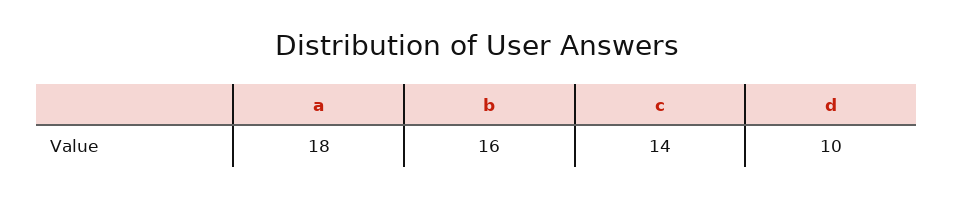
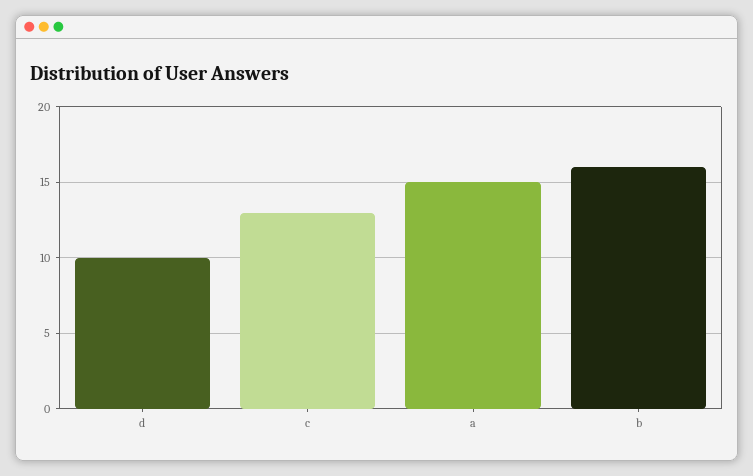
a: 18 -> 15
c: 14 -> 13

